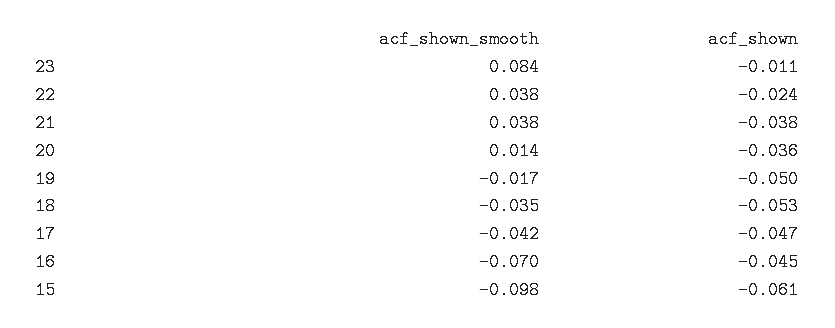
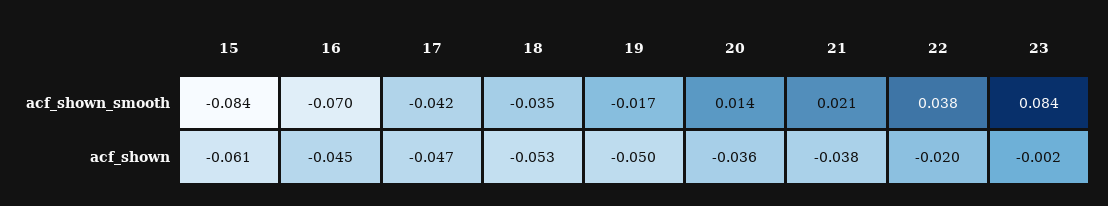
acf_shown, 23: -0.011 -> -0.002
acf_shown, 22: -0.024 -> -0.02
acf_shown_smooth, 21: 0.038 -> 0.021
acf_shown_smooth, 15: -0.098 -> -0.084

